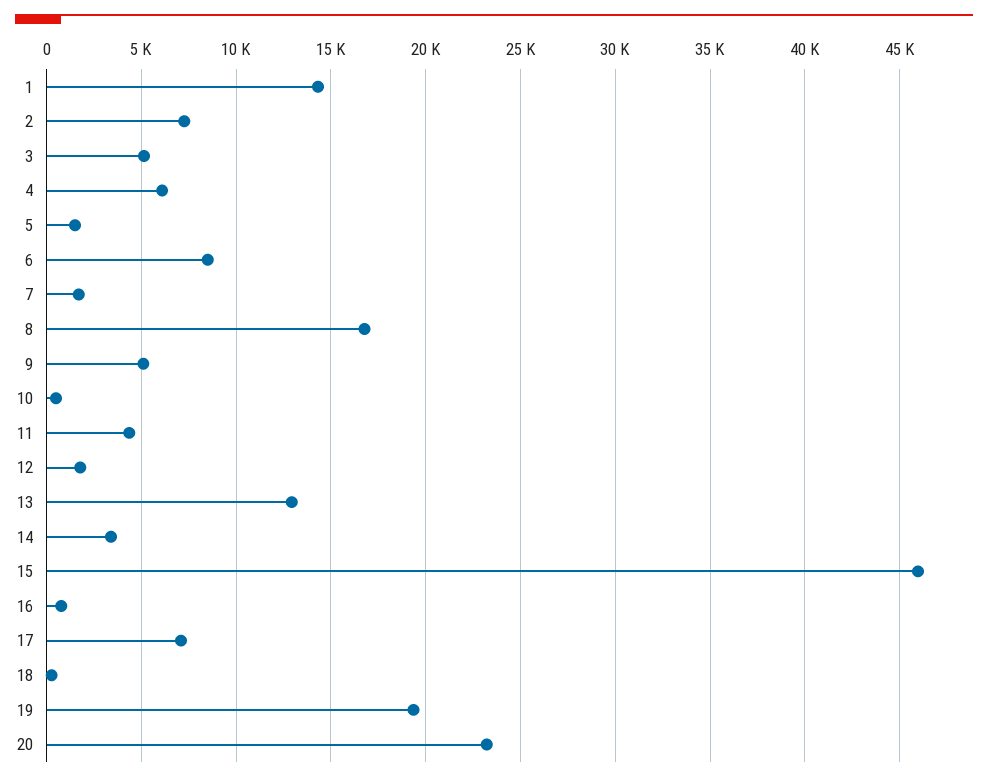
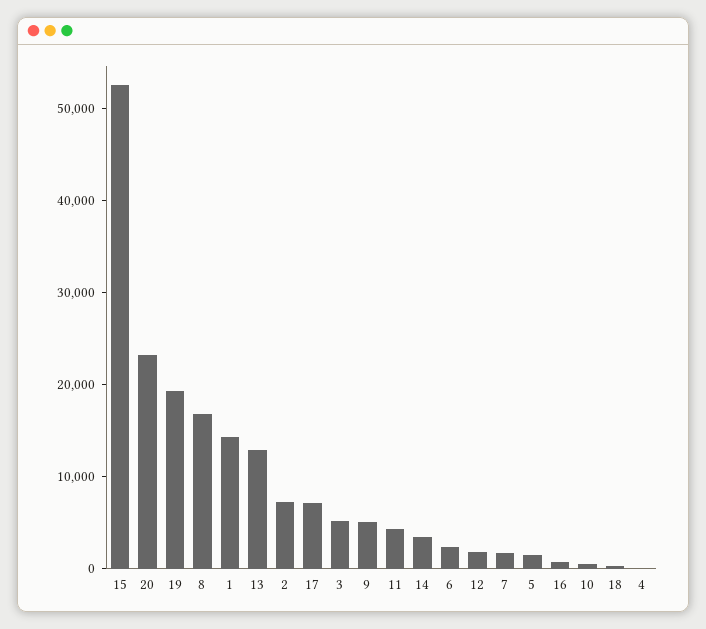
4: 6000 -> 0
6: 8500 -> 2000
15: 46000 -> 52000

